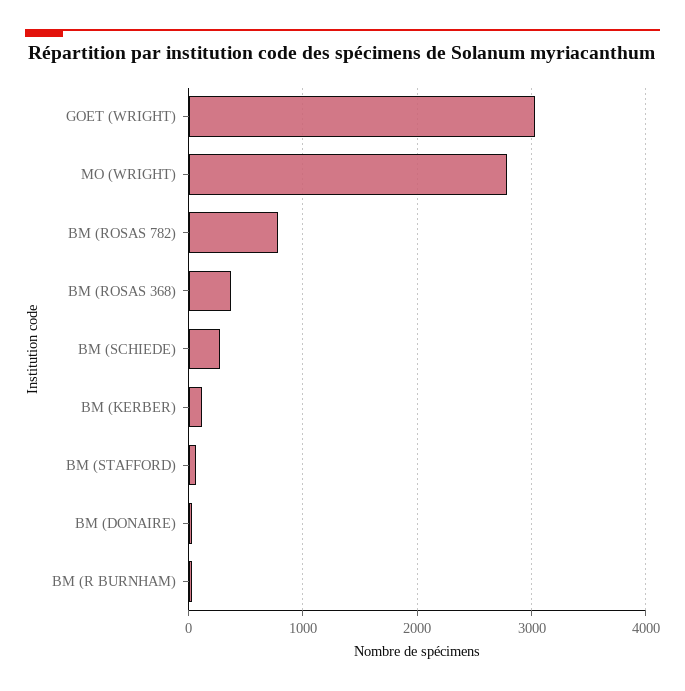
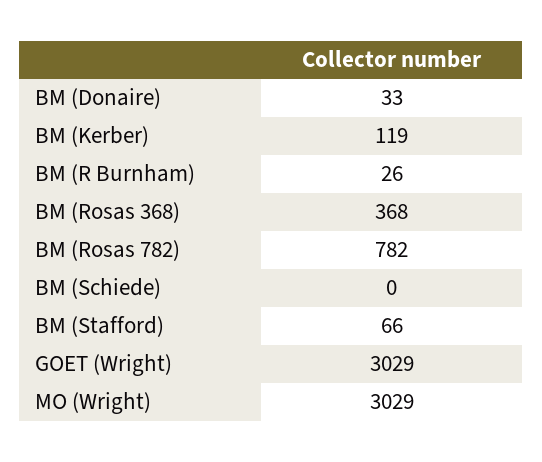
MO (WRIGHT): 2800 -> 3029
BM (SCHIEDE): 300 -> 0

